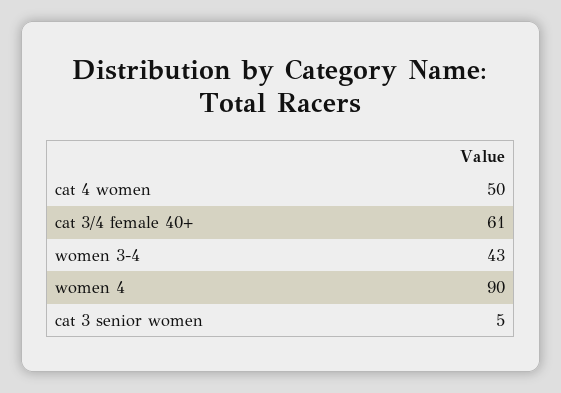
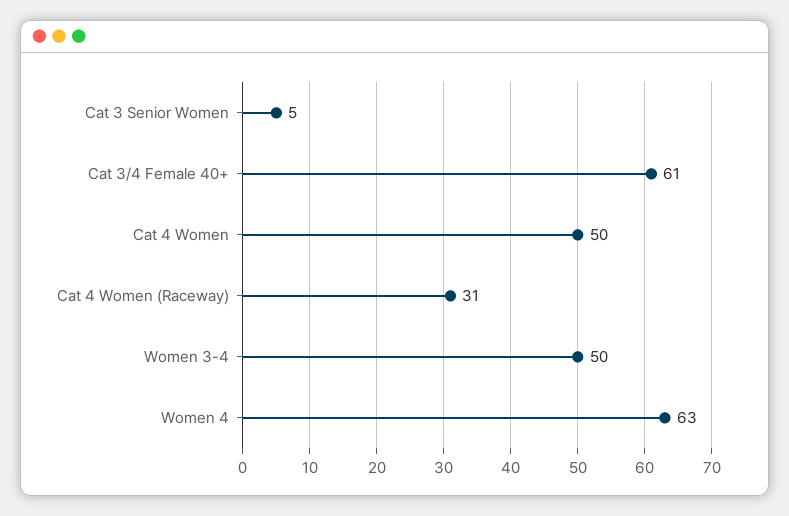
women 3-4: 43 -> 50
women 4: 90 -> 63
Cat 4 Women (Raceway): none -> 31

